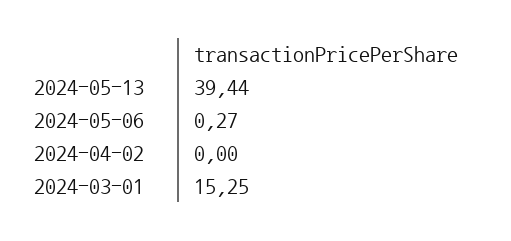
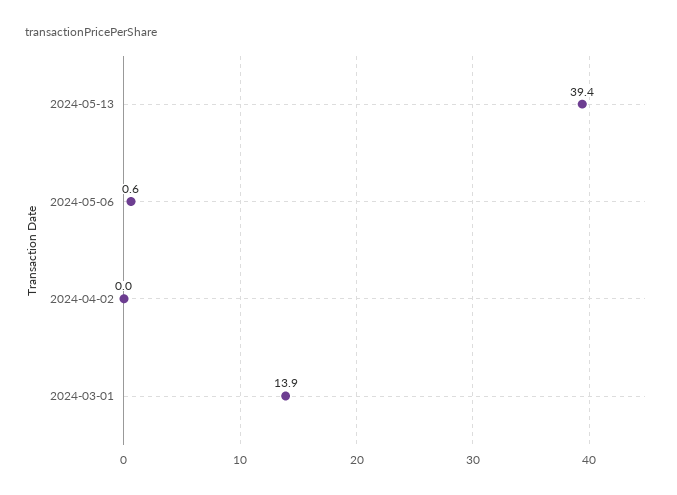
2024-05-06: 0.27 -> 0.6
2024-03-01: 15.25 -> 13.9

